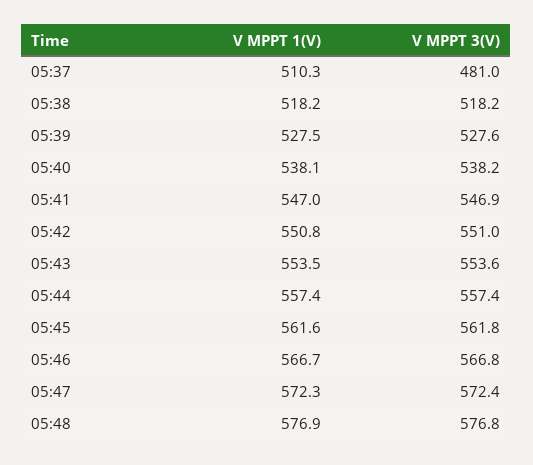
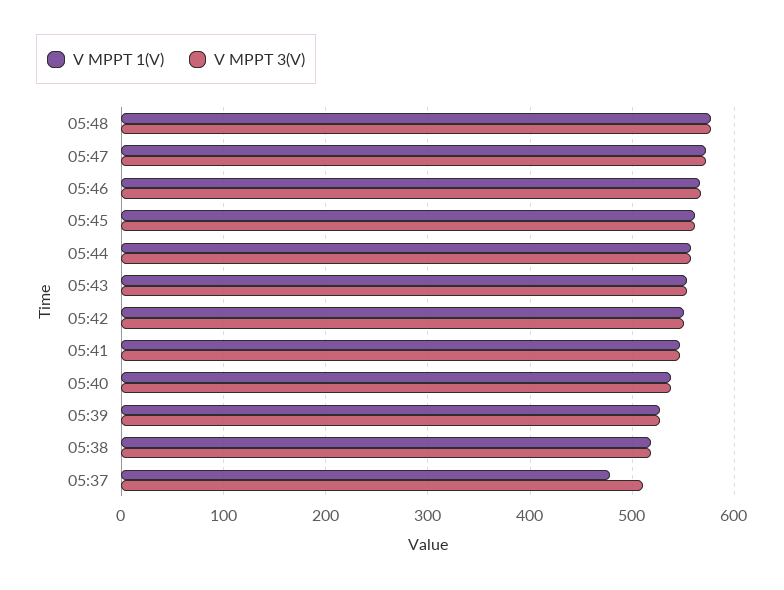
V MPPT 1(V), 05:37: 510.3 -> 480
V MPPT 3(V), 05:37: 481 -> 510

